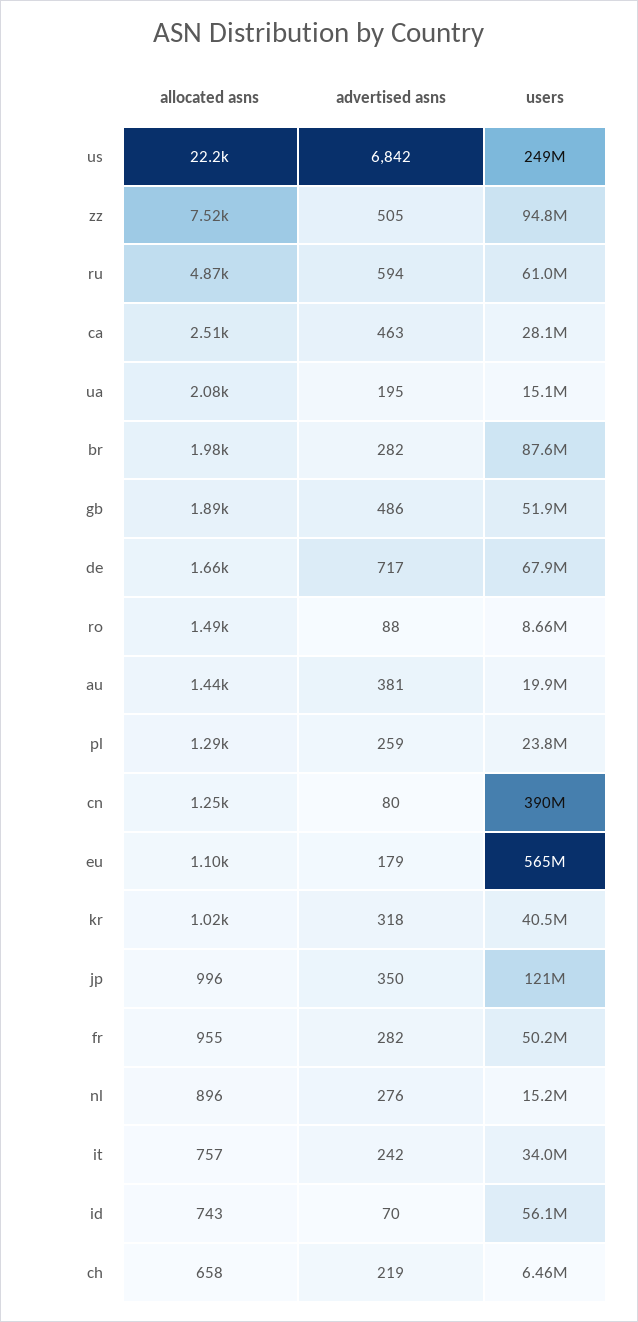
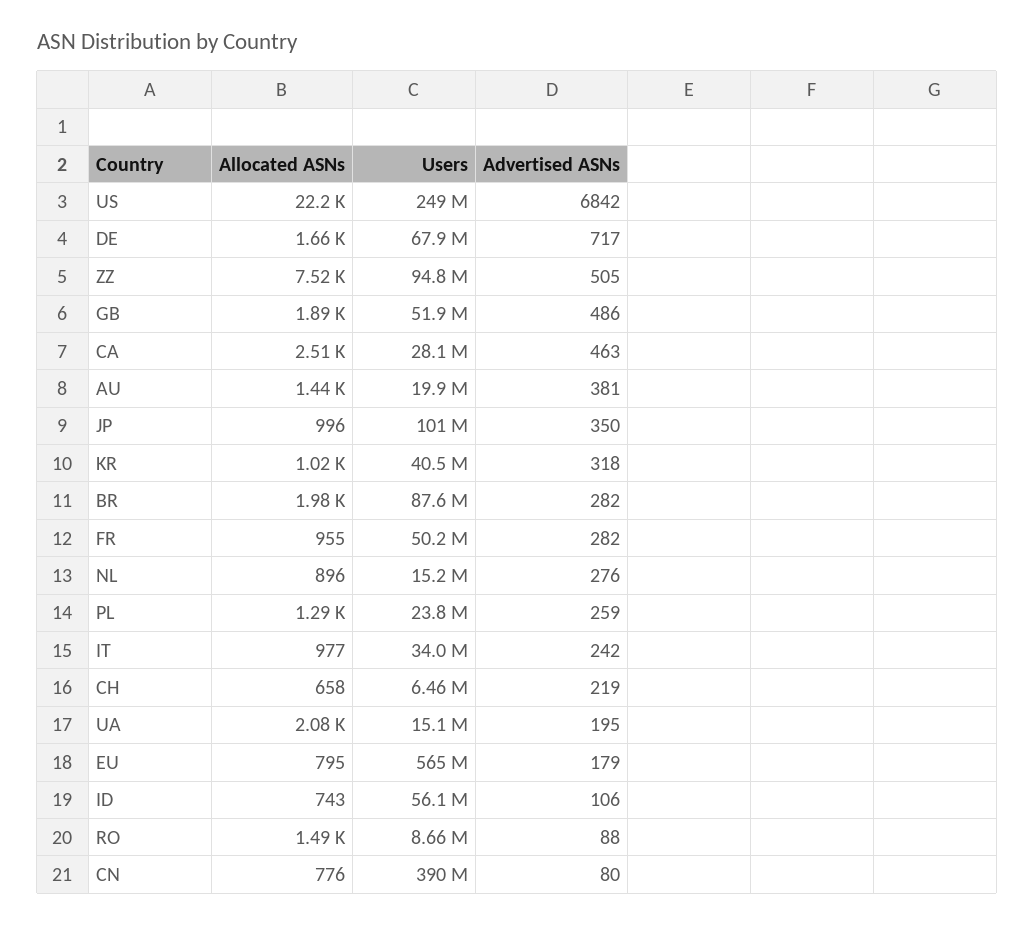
allocated asns, ru: 4870 -> none
advertised asns, ru: 594 -> none
users, ru: 61000000 -> none
allocated asns, cn: 1250 -> 776
allocated asns, eu: 1100 -> 795
users, jp: 121000000 -> 101000000
allocated asns, it: 757 -> 977
advertised asns, id: 70 -> 106

